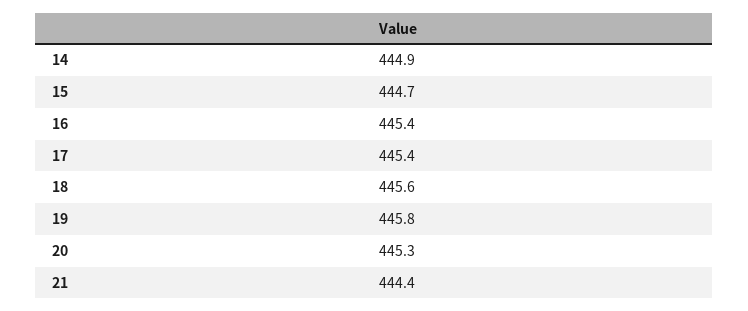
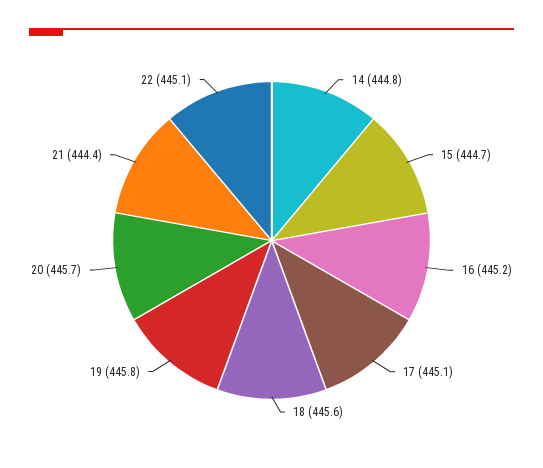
14: 444.9 -> 444.8
16: 445.4 -> 445.2
17: 445.4 -> 445.1
20: 445.3 -> 445.7
22: none -> 445.1

